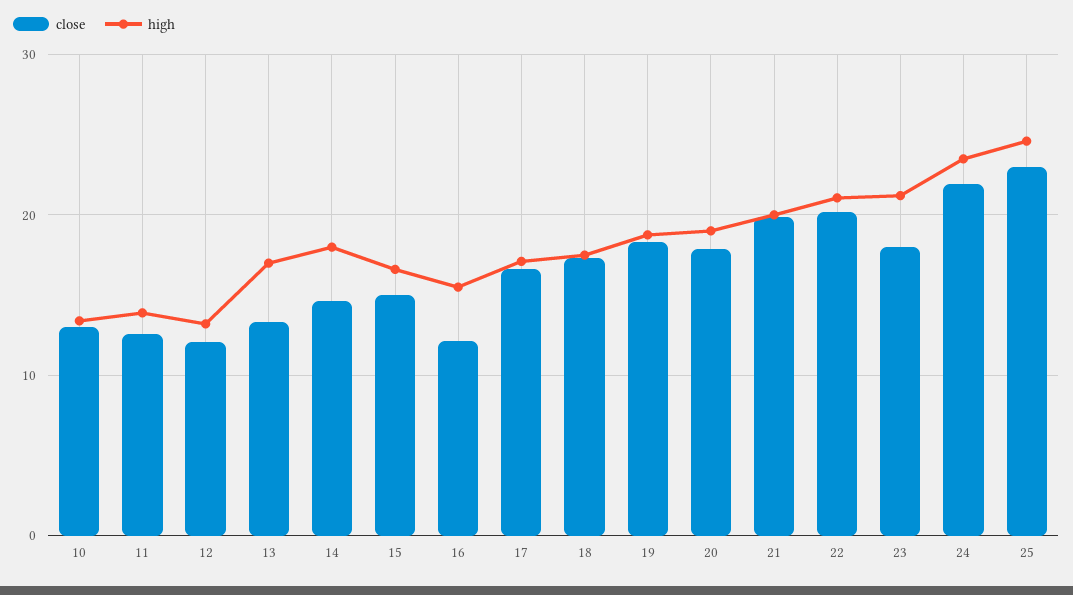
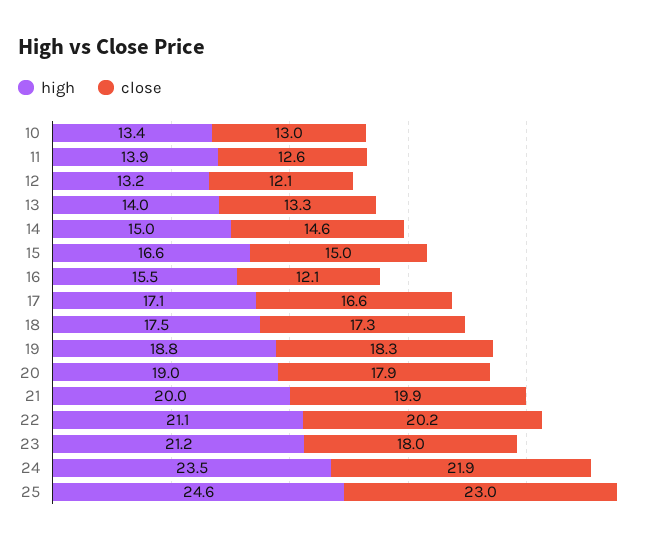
high, 13: 17 -> 14
high, 14: 18 -> 15

